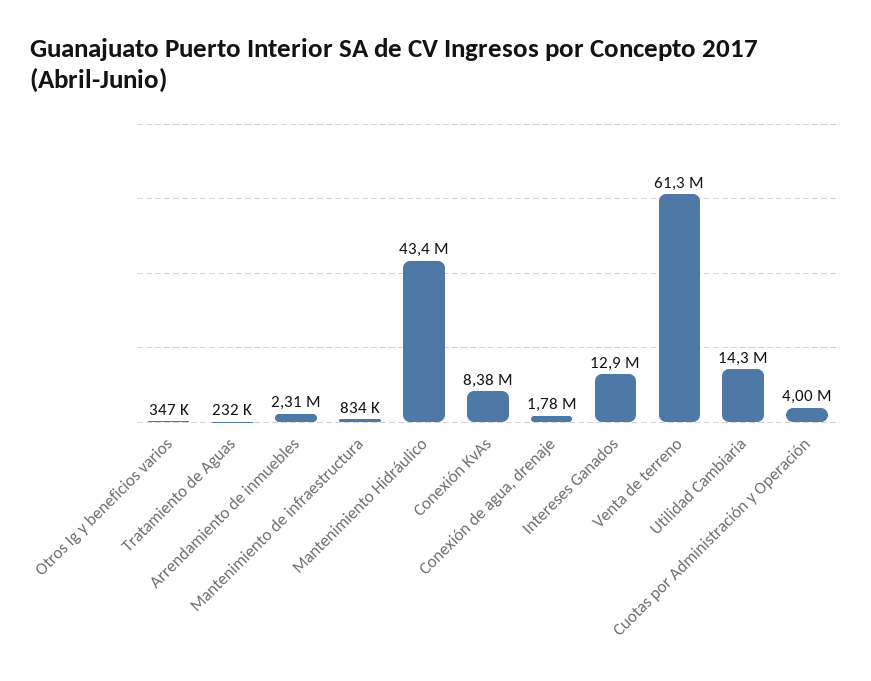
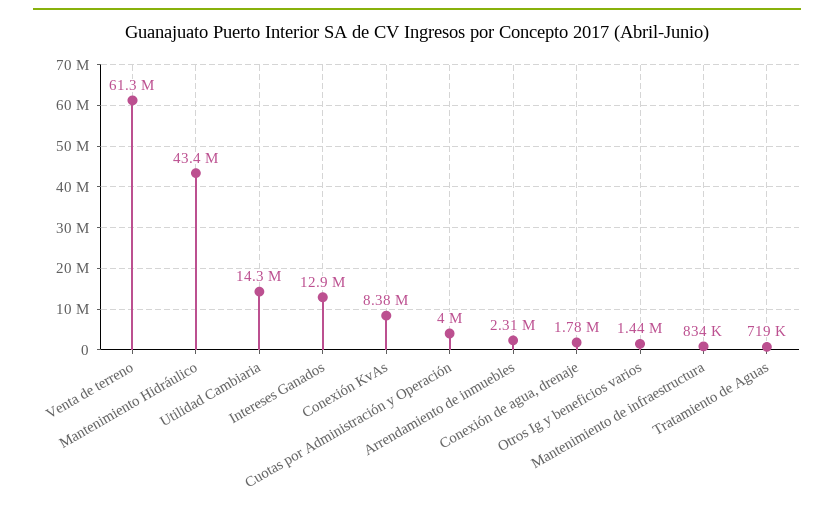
Otros Ig y beneficios varios: 347000 -> 1440000
Tratamiento de Aguas: 232000 -> 719000

